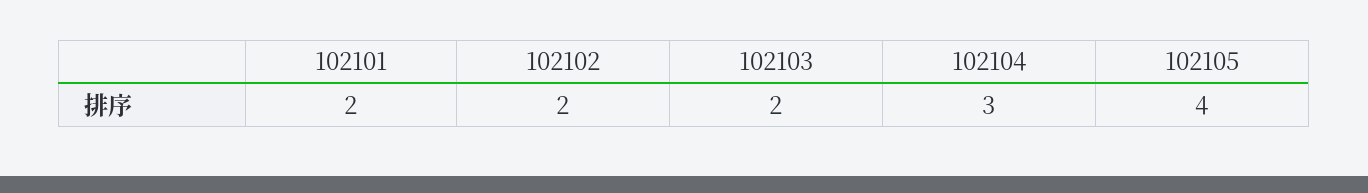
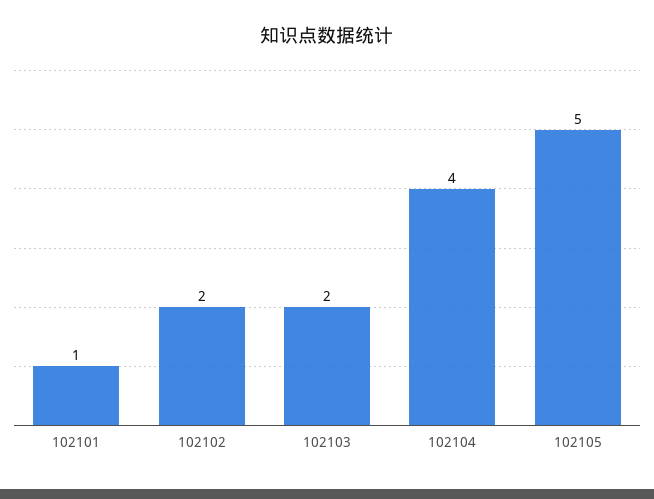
102101: 2 -> 1
102104: 3 -> 4
102105: 4 -> 5

